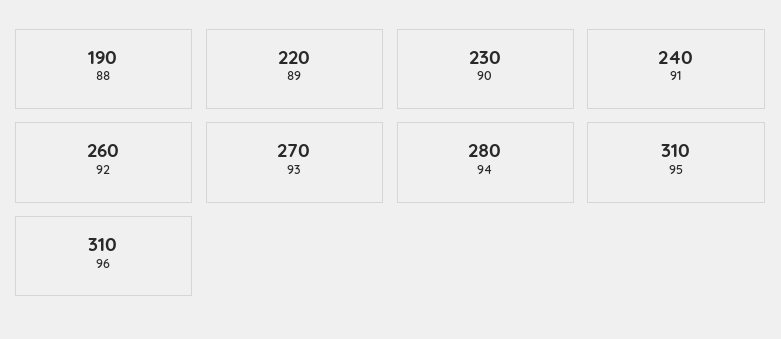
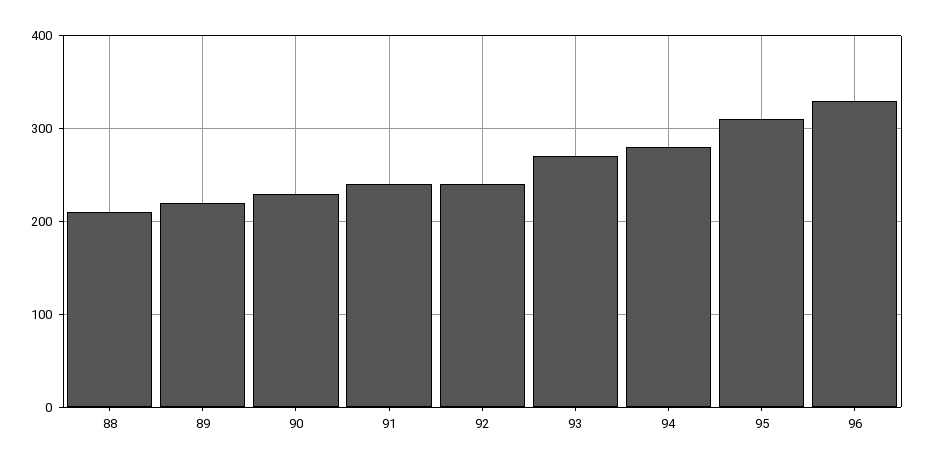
88: 190 -> 210
92: 260 -> 240
96: 310 -> 330

